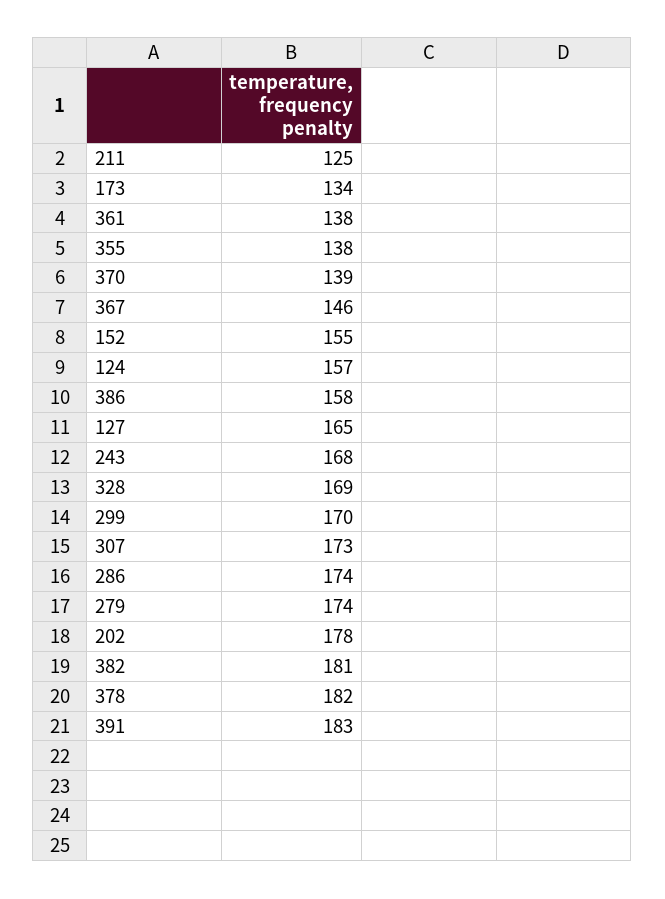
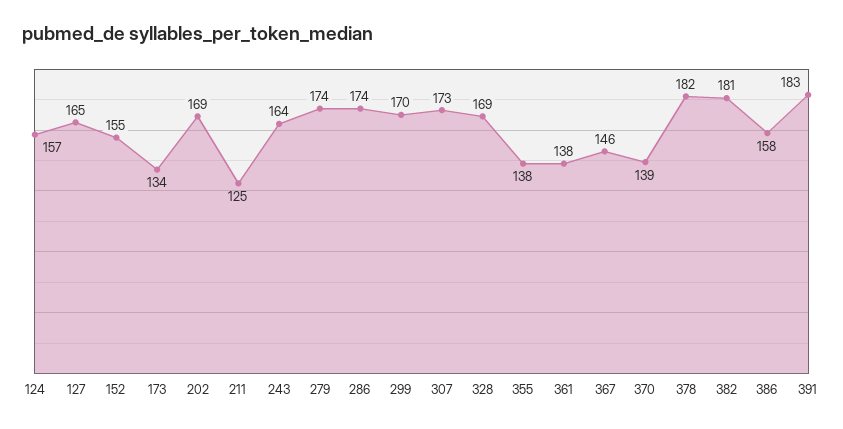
243: 168 -> 164
202: 178 -> 169

